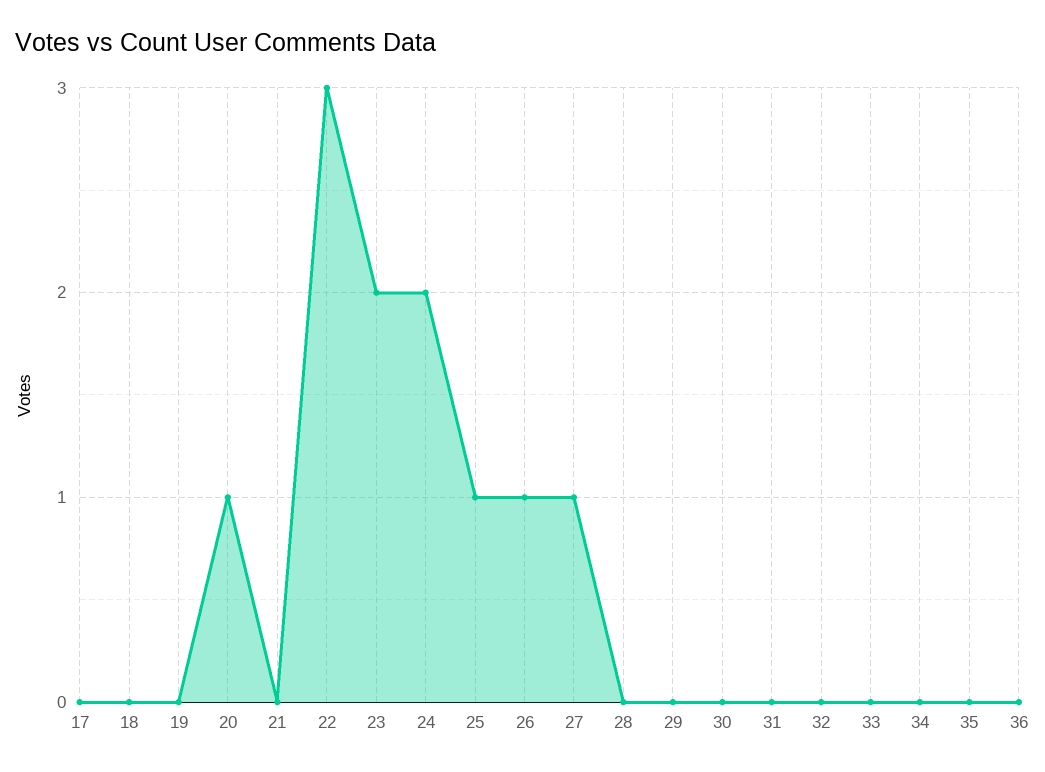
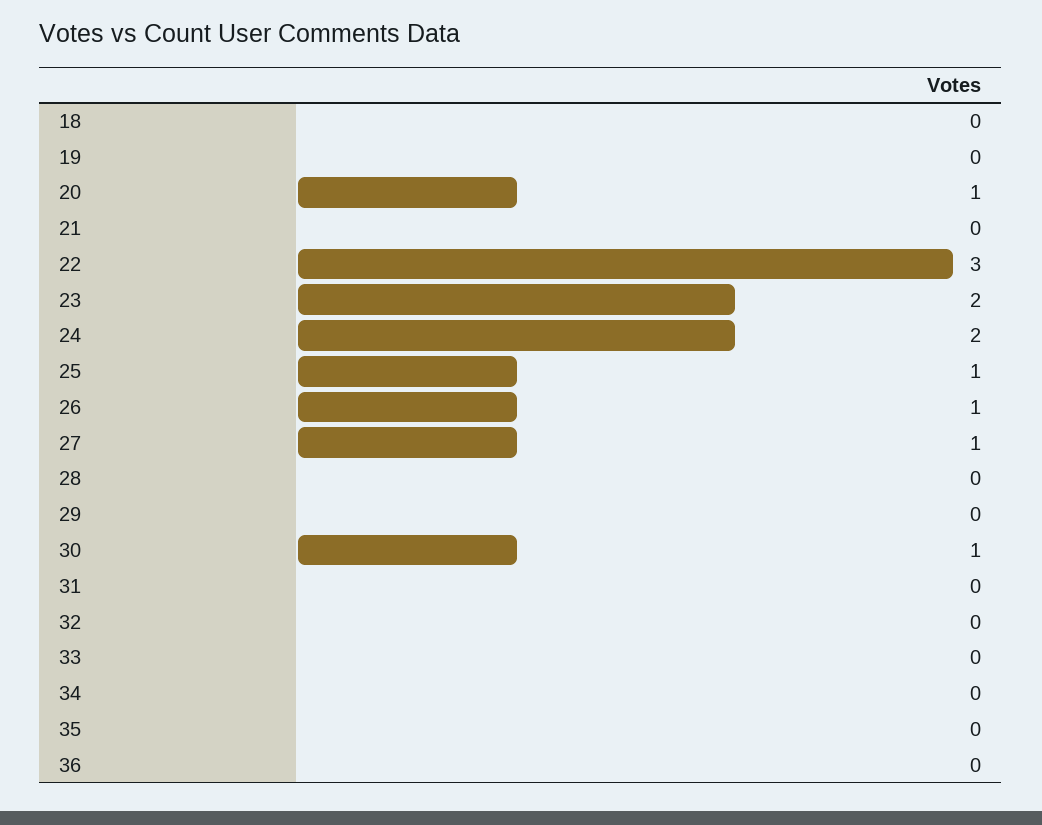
17: 0 -> none
30: 0 -> 1

